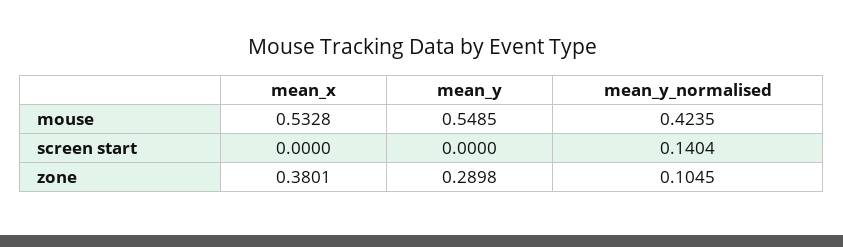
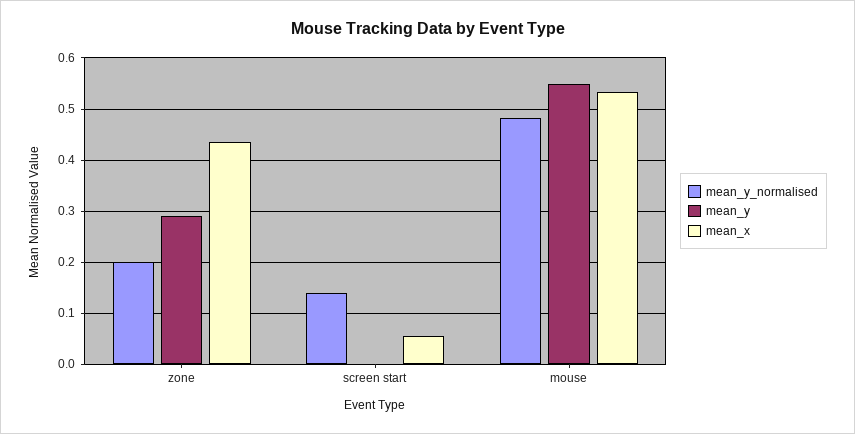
mean_y_normalised, mouse: 0.4235 -> 0.48
mean_x, screen start: 0 -> 0.06
mean_x, zone: 0.3801 -> 0.44
mean_y_normalised, zone: 0.1045 -> 0.2

